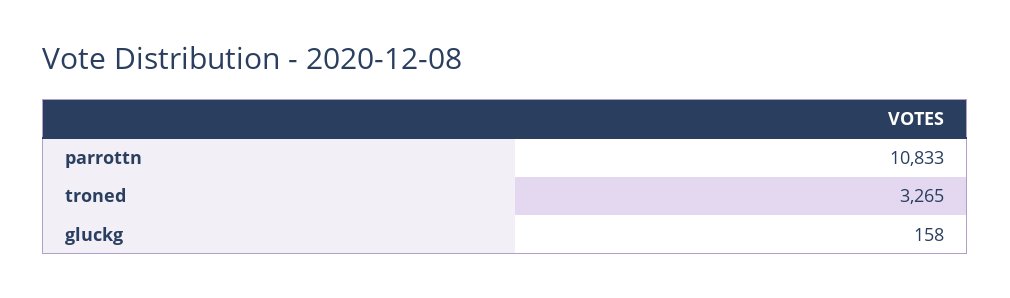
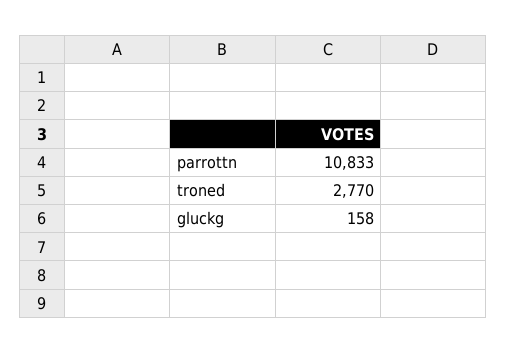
troned: 3265 -> 2770

